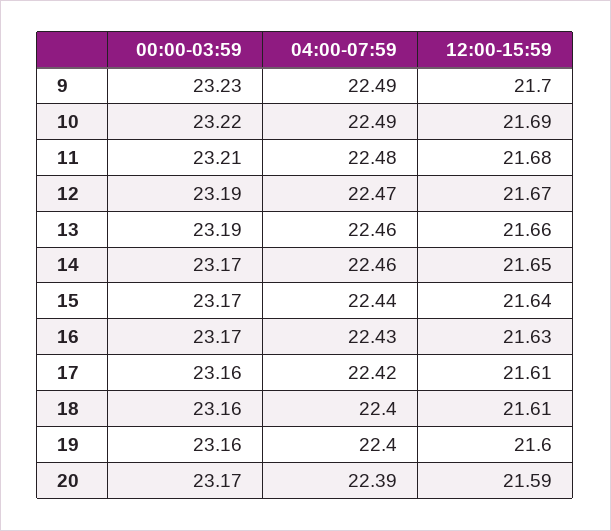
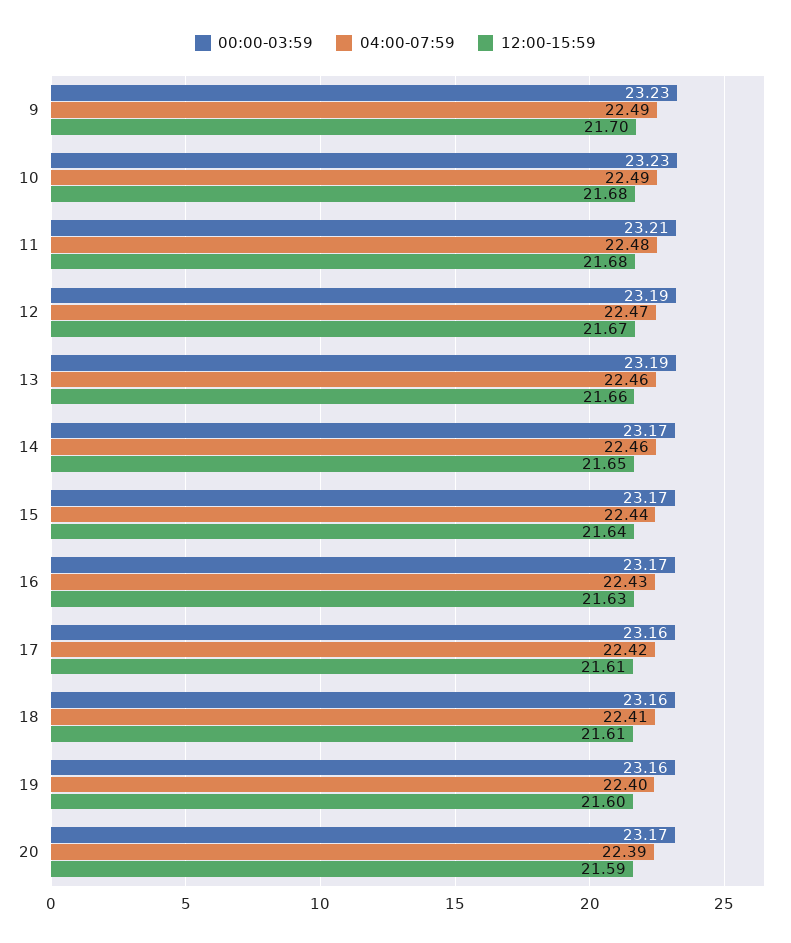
00:00-03:59, 10: 23.22 -> 23.23
12:00-15:59, 10: 21.69 -> 21.68
04:00-07:59, 18: 22.4 -> 22.41

